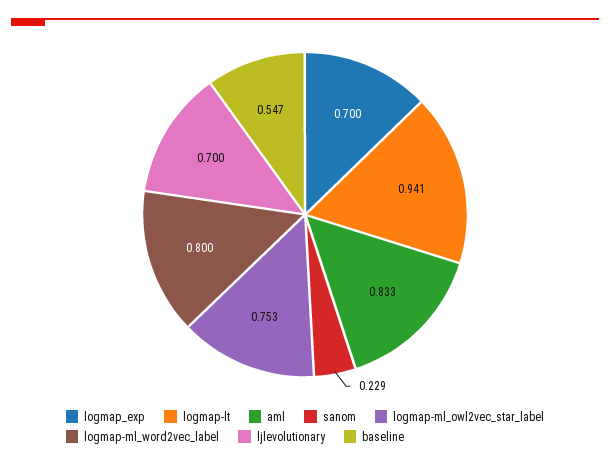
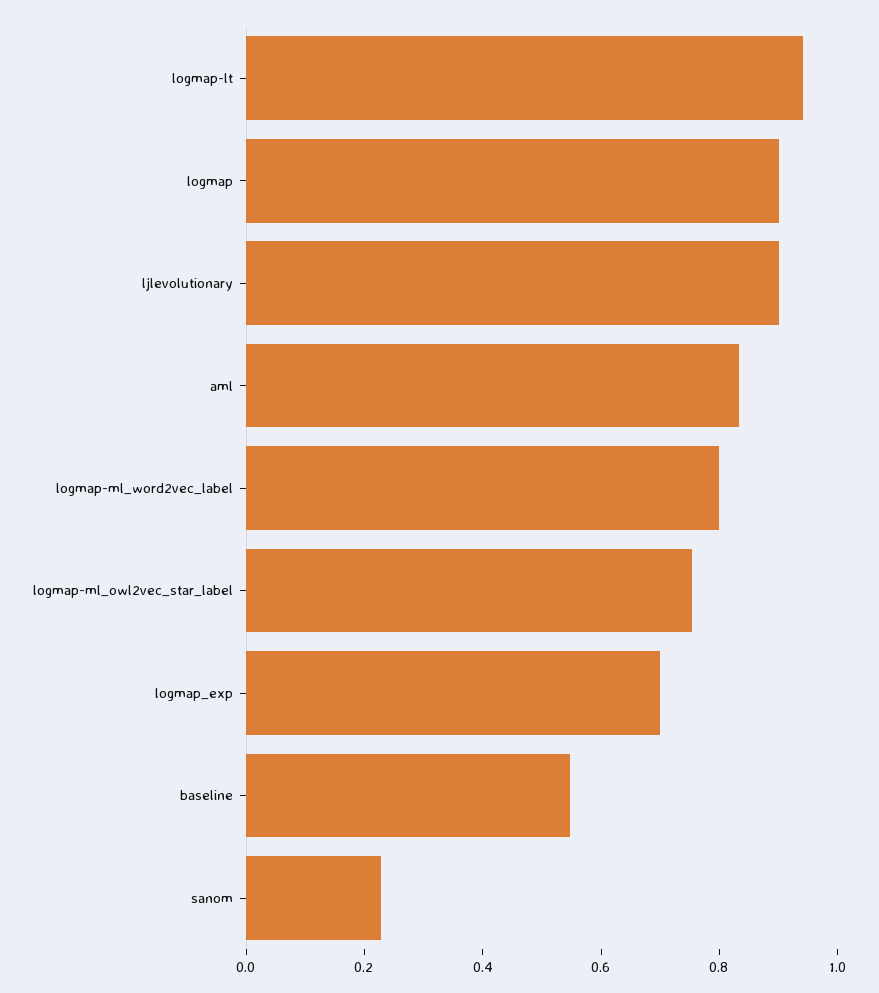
ljlevolutionary: 0.7 -> 0.9
logmap: none -> 0.9

